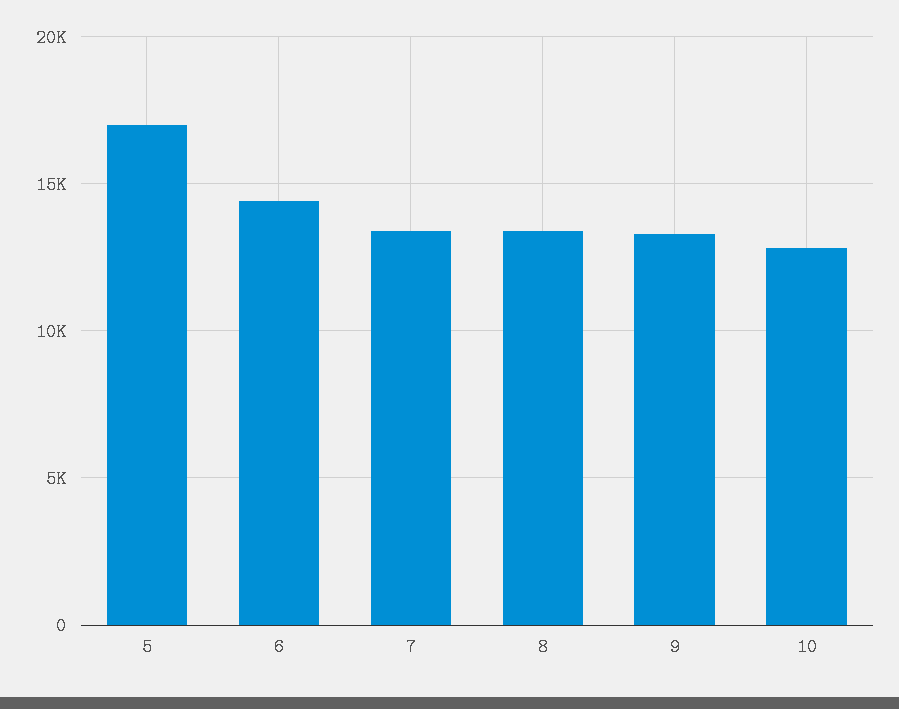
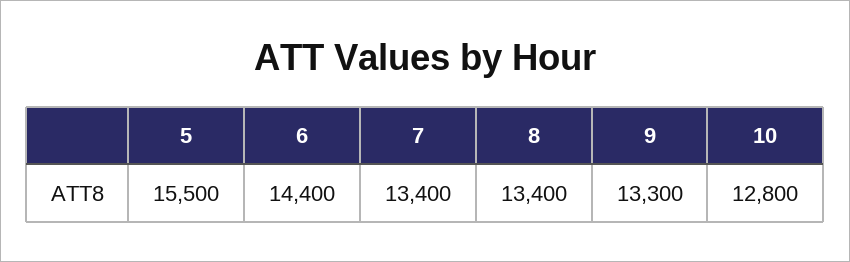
5: 17000 -> 15500

